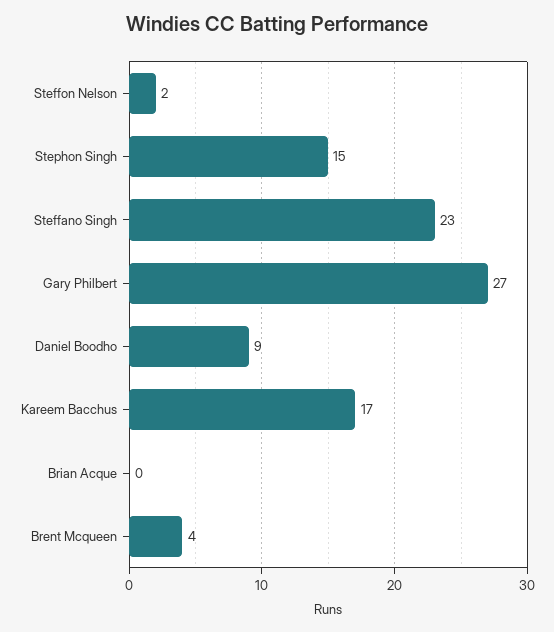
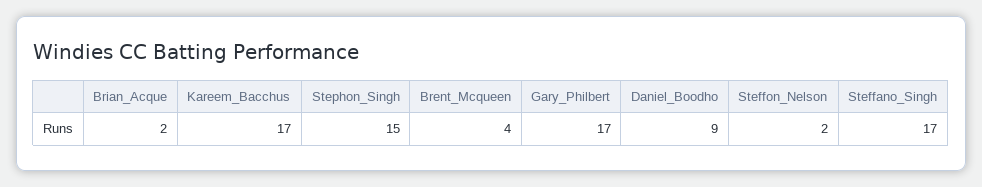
Steffano Singh: 23 -> 17
Gary Philbert: 27 -> 17
Brian Acque: 0 -> 2

